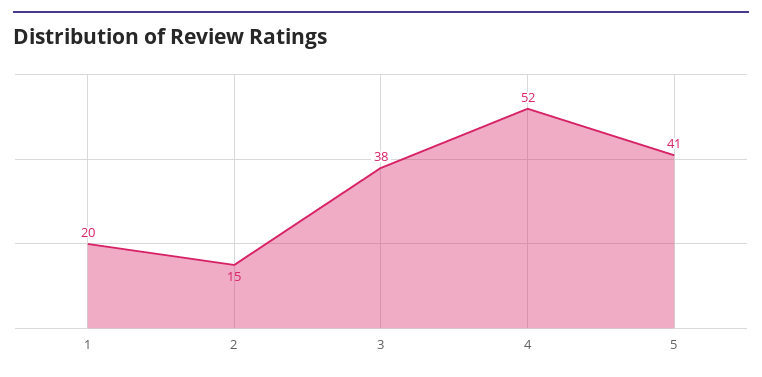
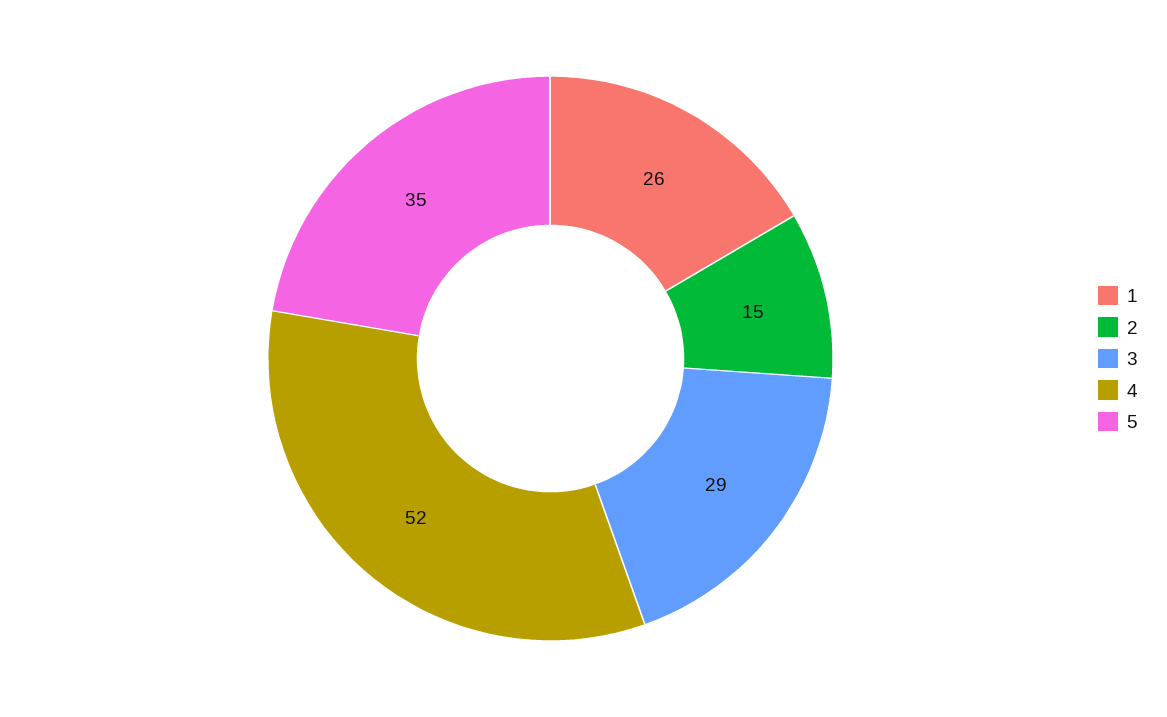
1: 20 -> 26
3: 38 -> 29
5: 41 -> 35

